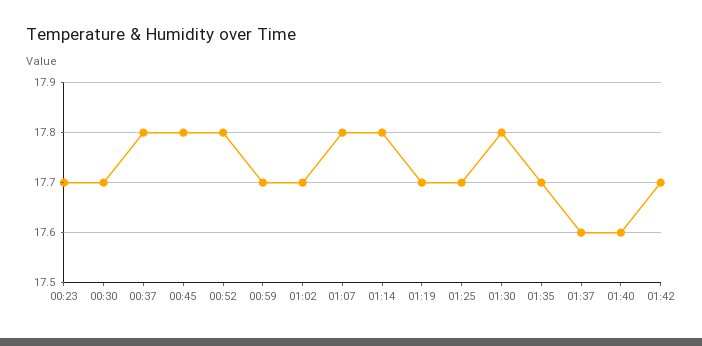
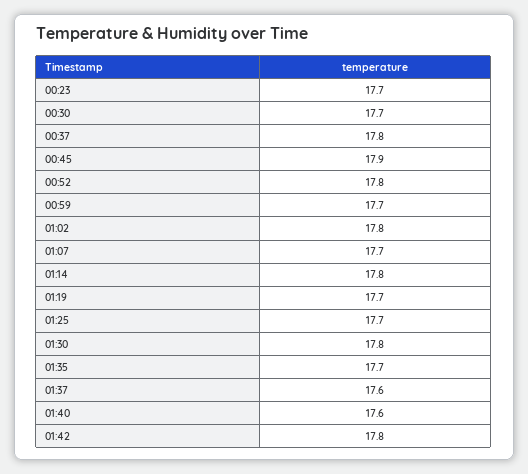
00:45: 17.8 -> 17.9
01:02: 17.7 -> 17.8
01:07: 17.8 -> 17.7
01:42: 17.7 -> 17.8

